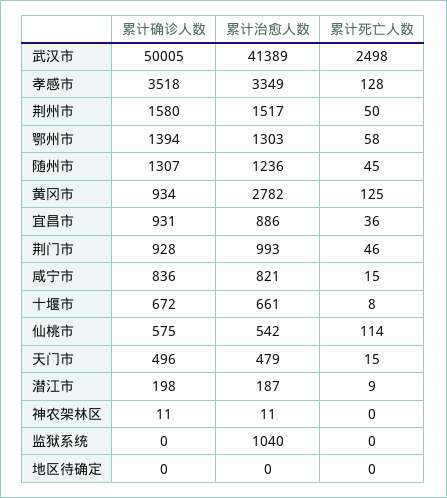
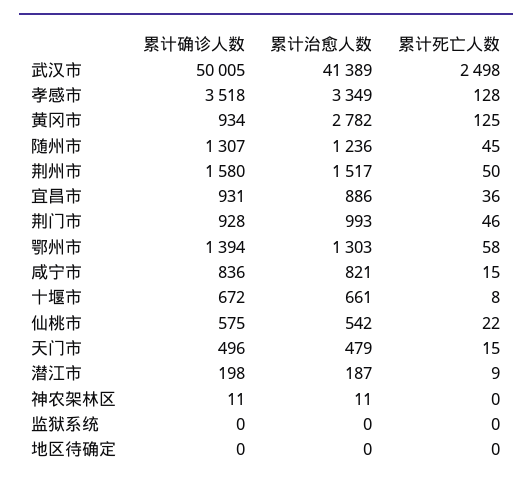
累计死亡人数, 仙桃市: 114 -> 22
累计治愈人数, 监狱系统: 1040 -> 0

